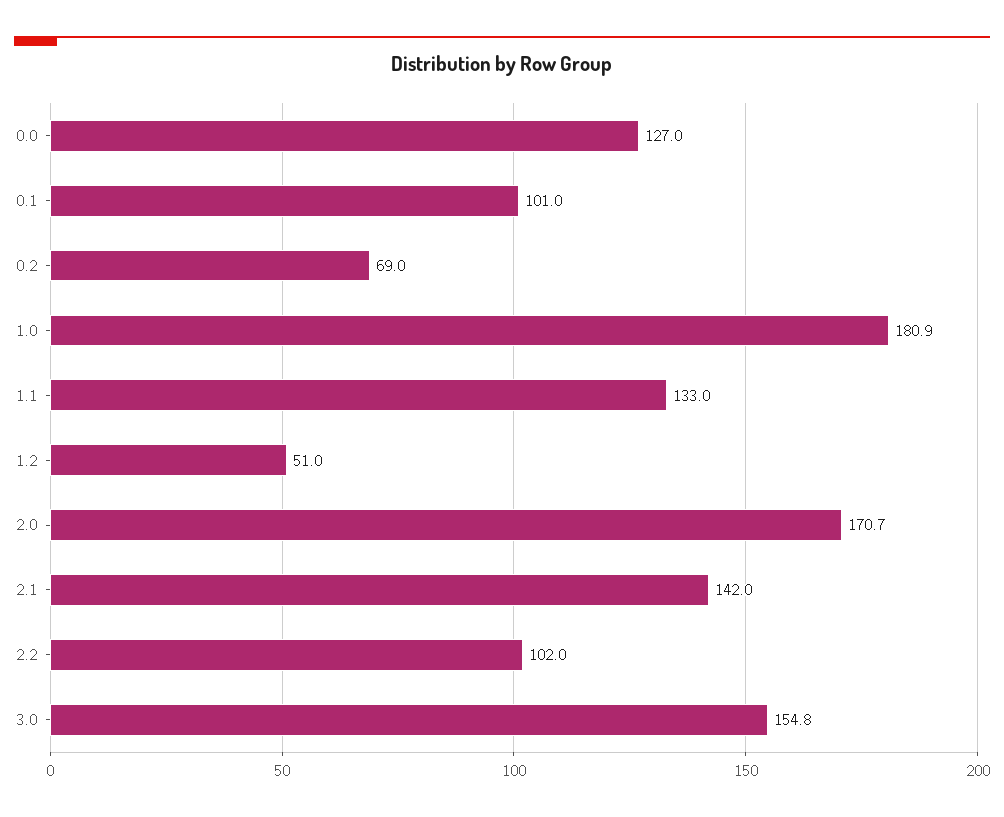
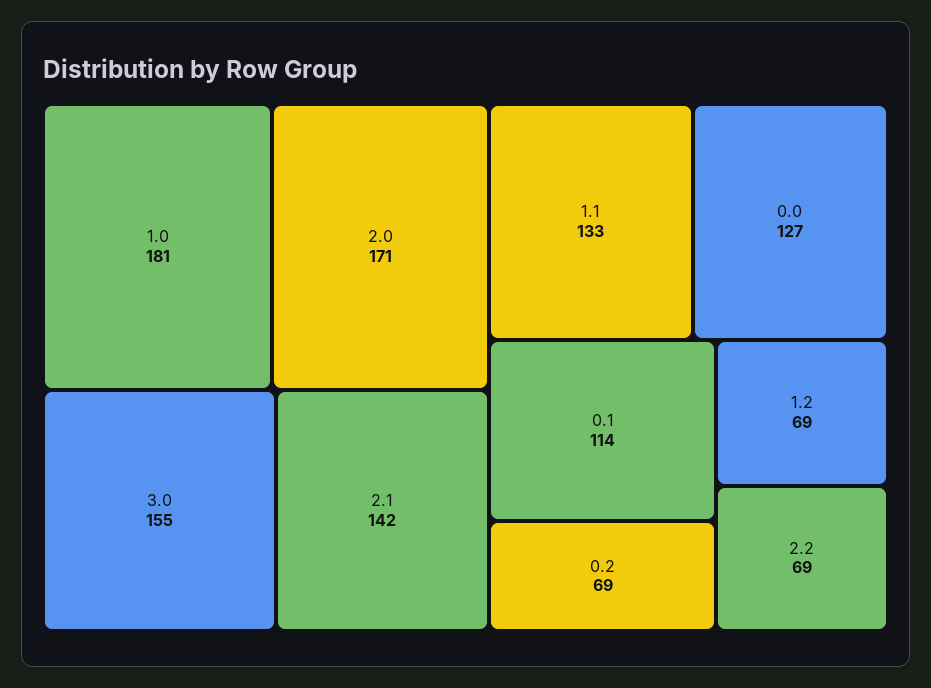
0.1: 101 -> 114
1.2: 51 -> 69
2.2: 102 -> 69

